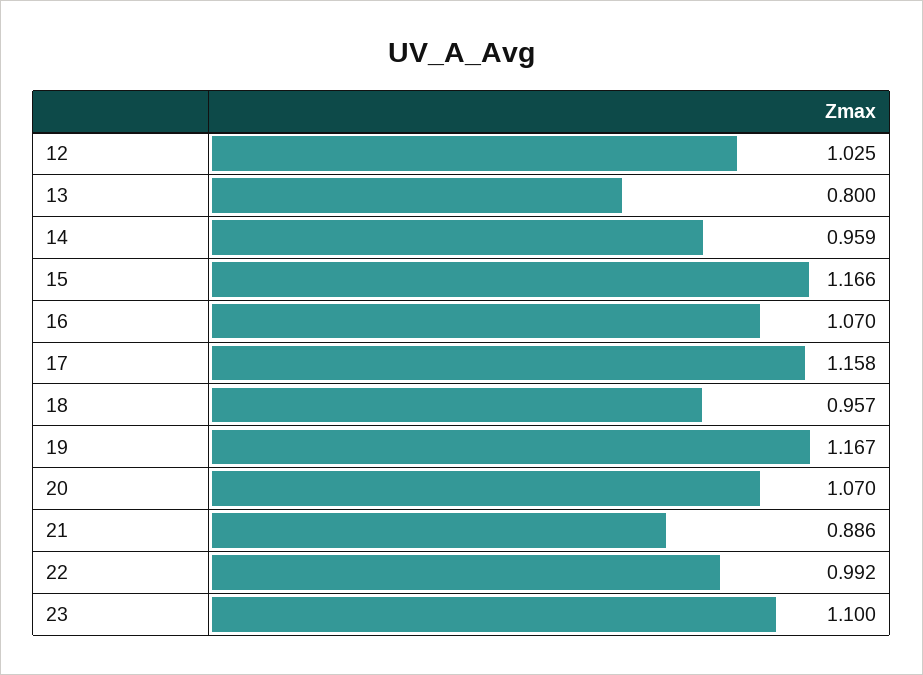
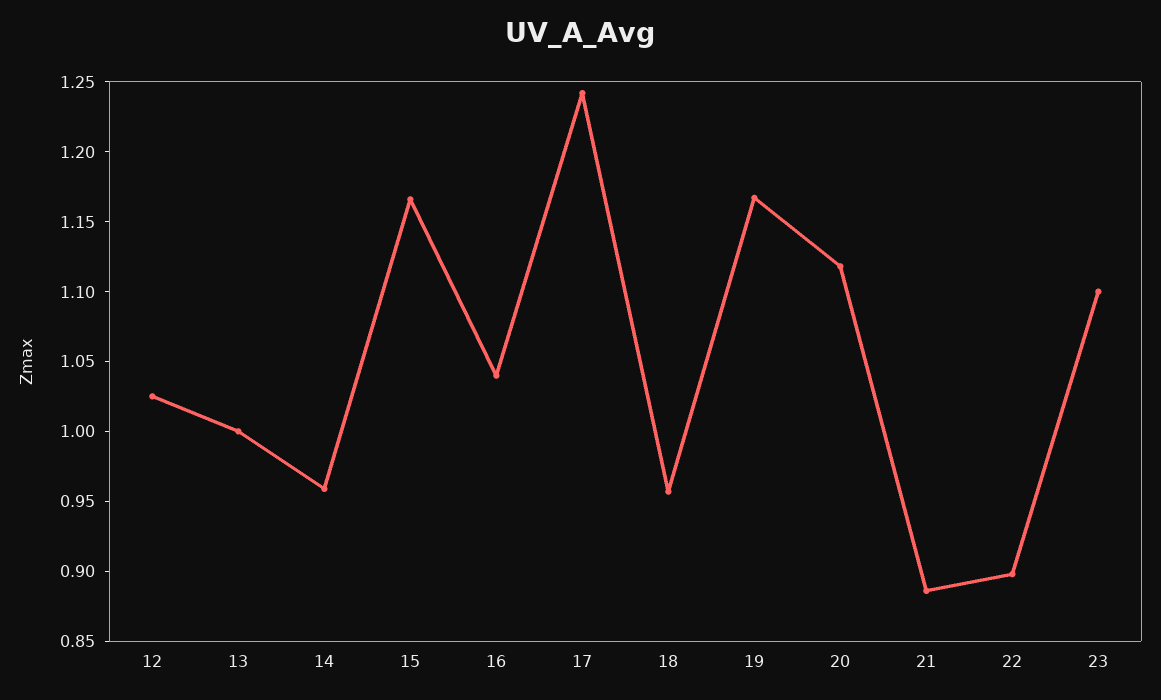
13: 0.8 -> 1
16: 1.07 -> 1.04
17: 1.158 -> 1.24
20: 1.07 -> 1.12
22: 0.992 -> 0.9

